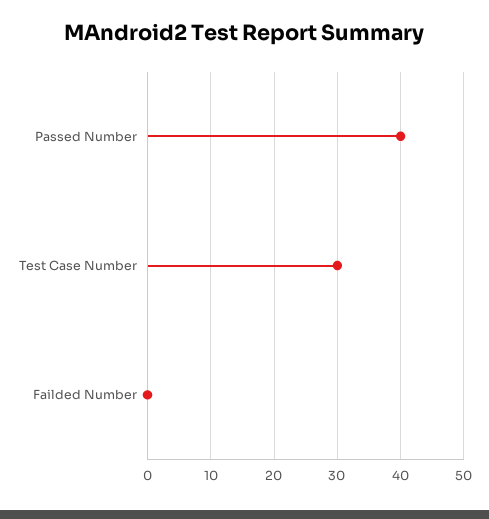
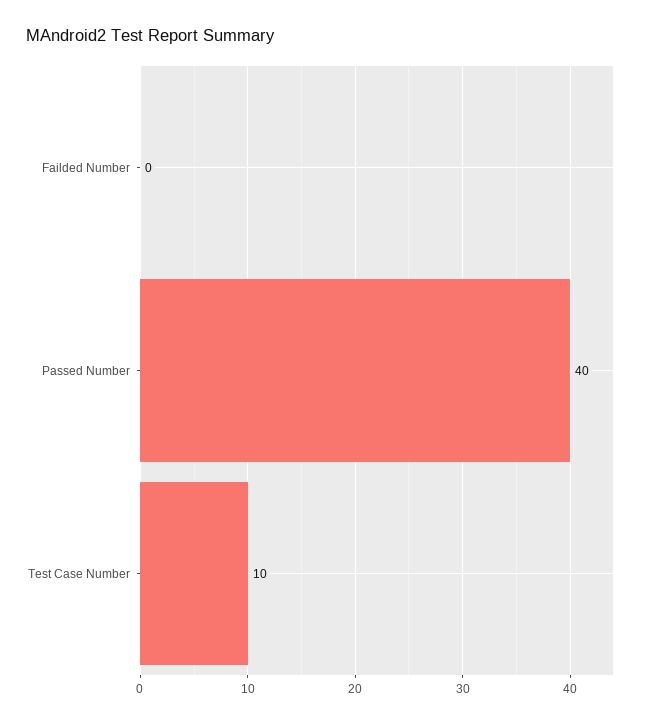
Test Case Number: 30 -> 10

